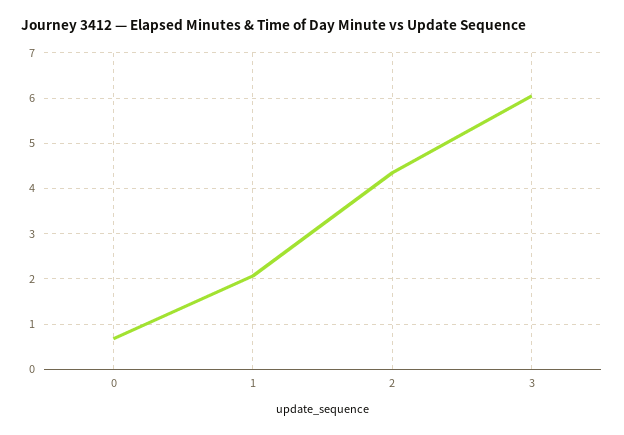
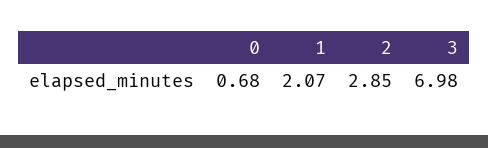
2: 4.4 -> 2.85
3: 6 -> 6.98

